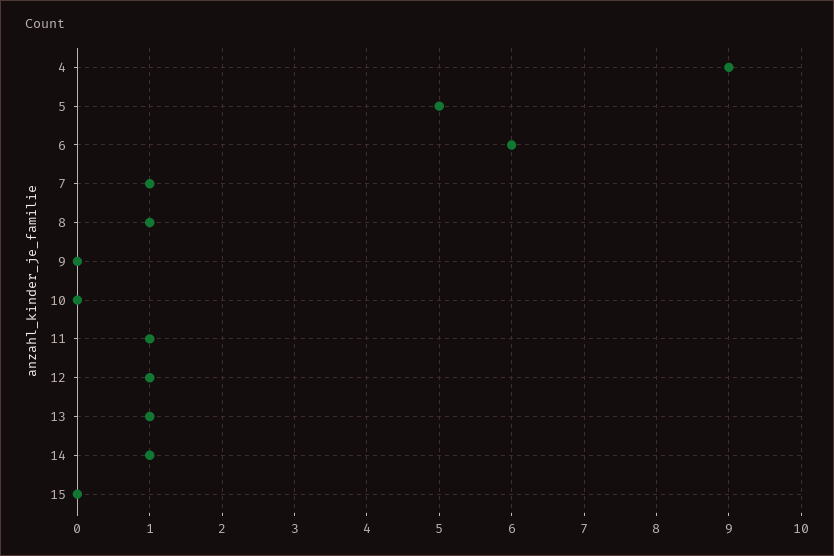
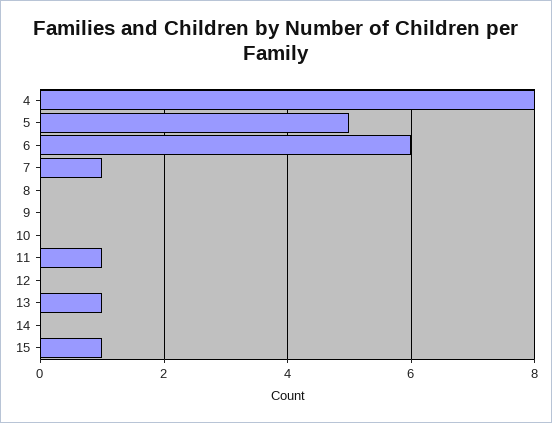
4: 9 -> 8
8: 1 -> 0
12: 1 -> 0
14: 1 -> 0
15: 0 -> 1

